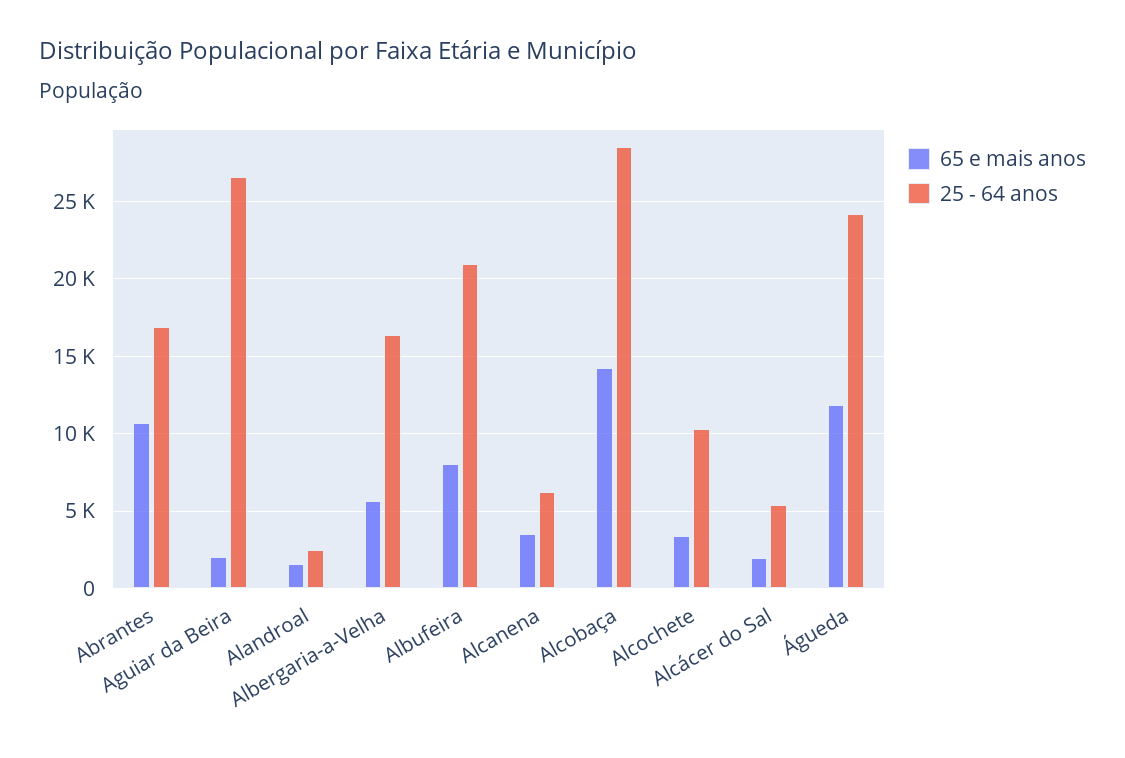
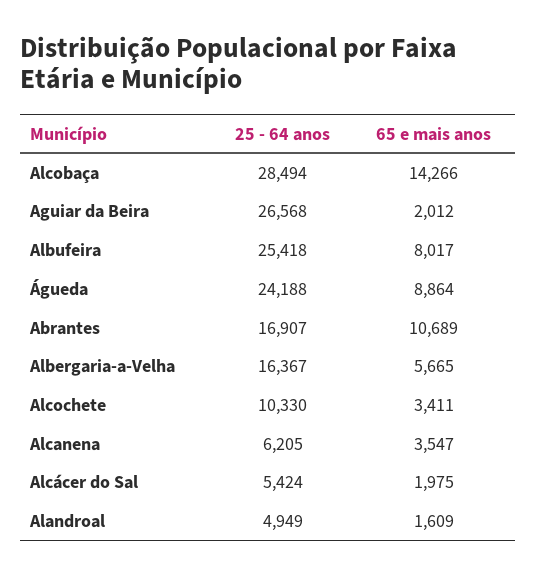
25 - 64 anos, Alandroal: 2500 -> 4949
25 - 64 anos, Albufeira: 21000 -> 25418
65 e mais anos, Águeda: 12000 -> 8864

